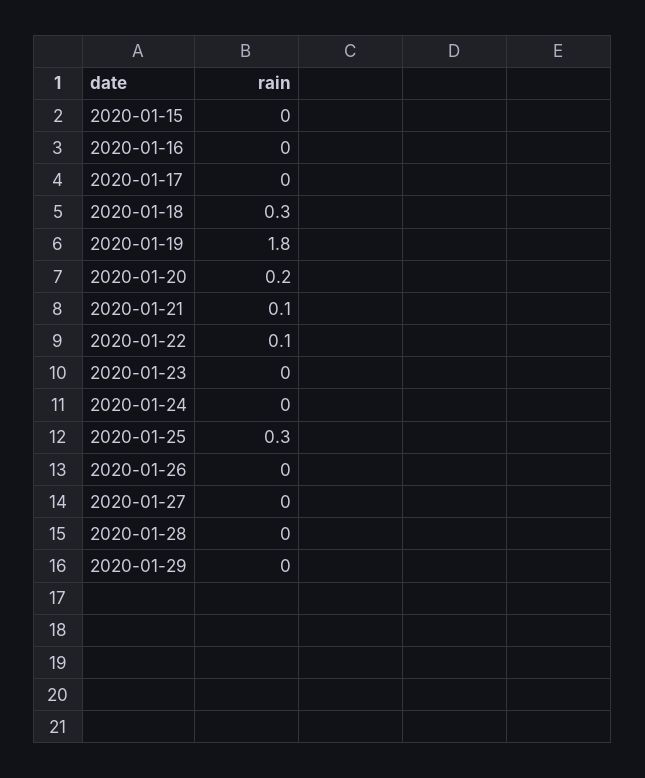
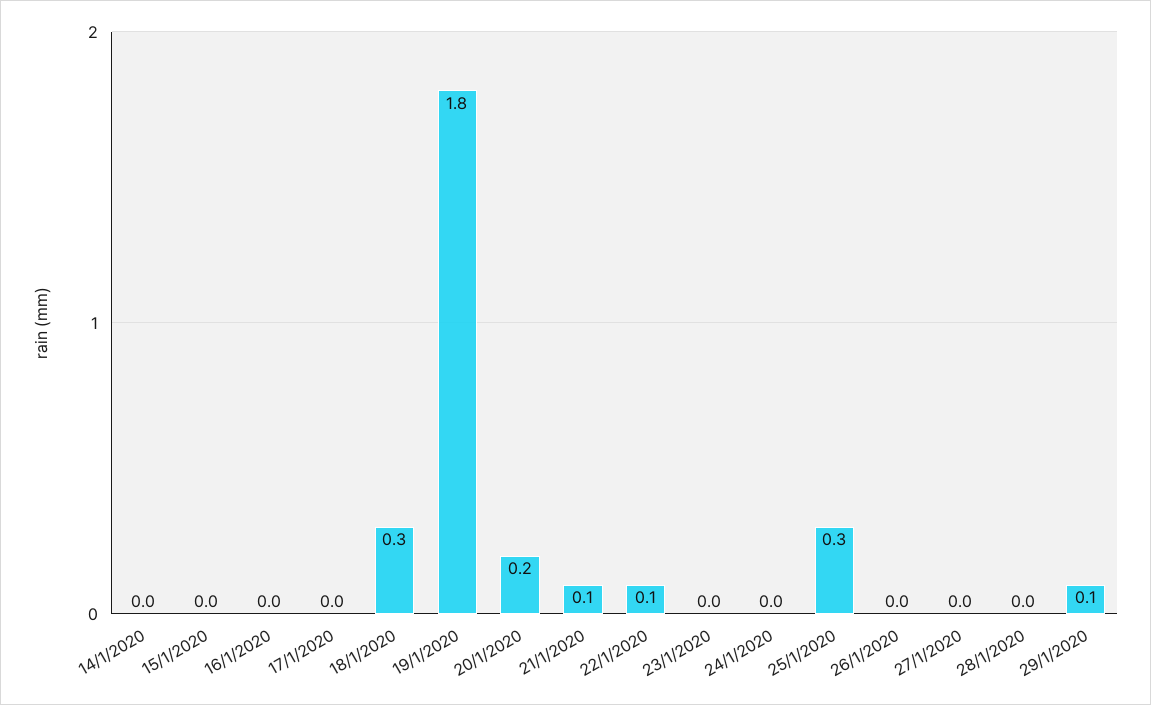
2020-01-29: 0 -> 0.1
14/1/2020: none -> 0

